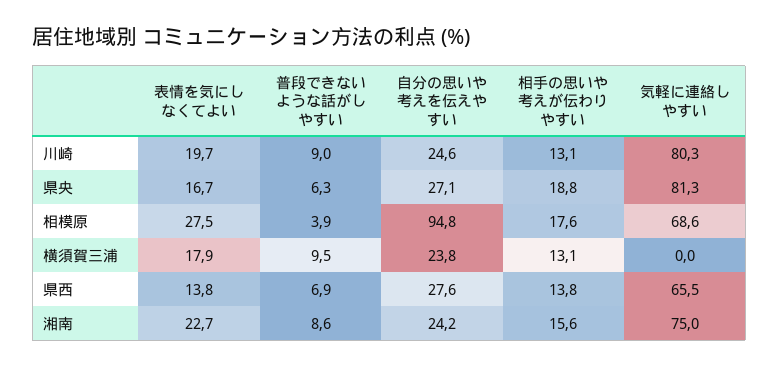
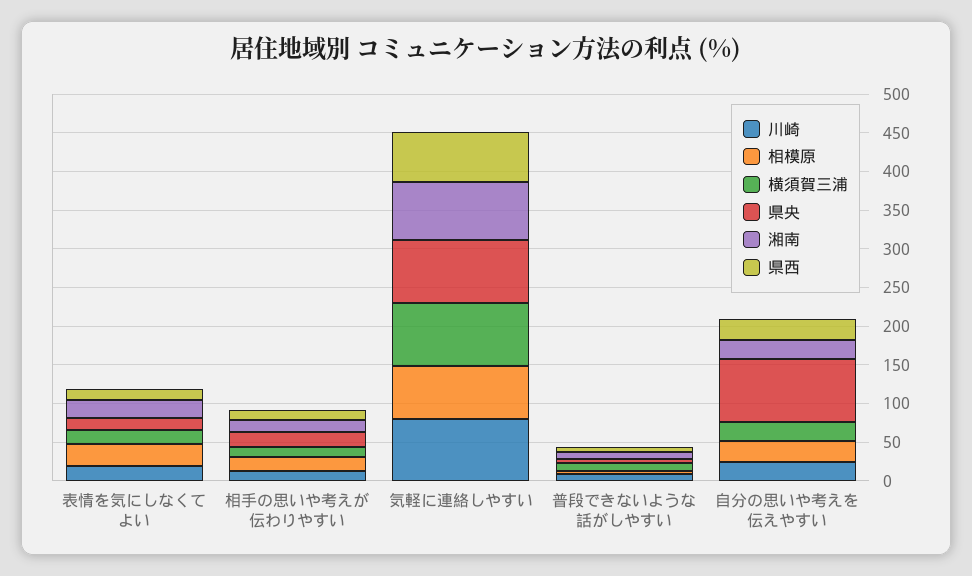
県央, 自分の思いや考えを伝えやすい: 27.1 -> 75
相模原, 自分の思いや考えを伝えやすい: 94.8 -> 25
横須賀三浦, 気軽に連絡しやすい: 0 -> 75

